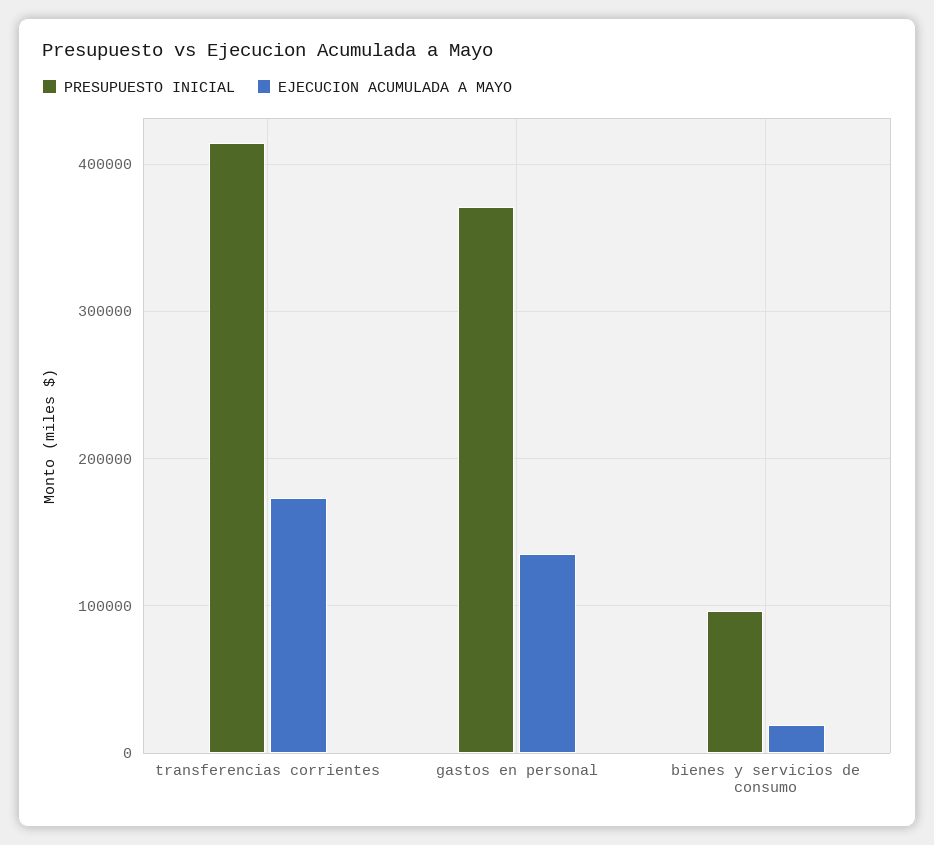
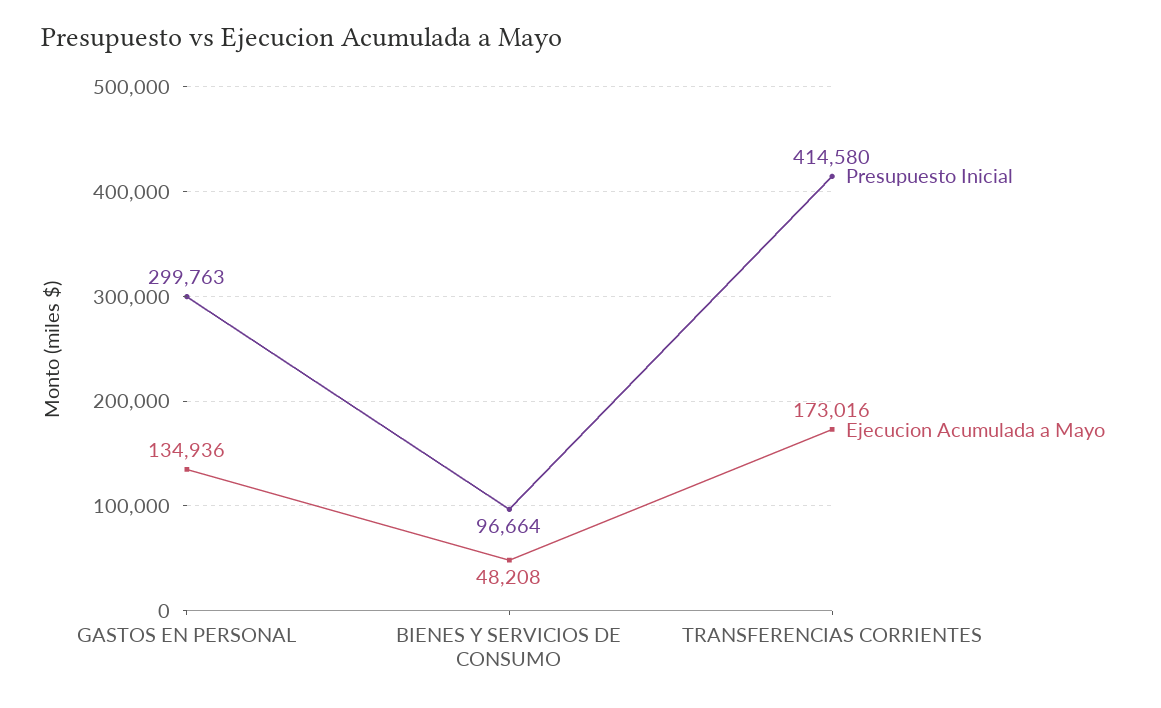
PRESUPUESTO INICIAL, gastos en personal: 370000 -> 299763
EJECUCION ACUMULADA A MAYO, bienes y servicios de consumo: 20000 -> 48208

